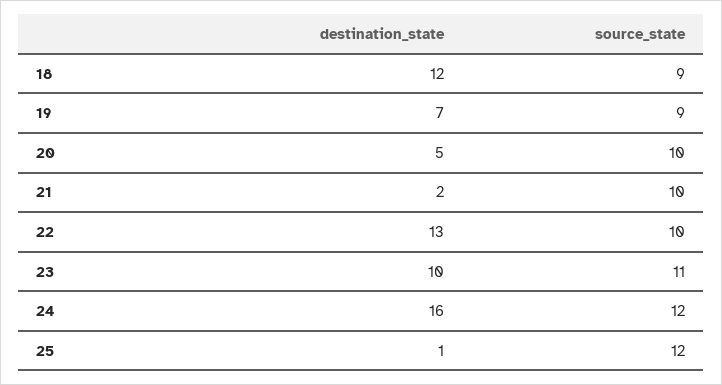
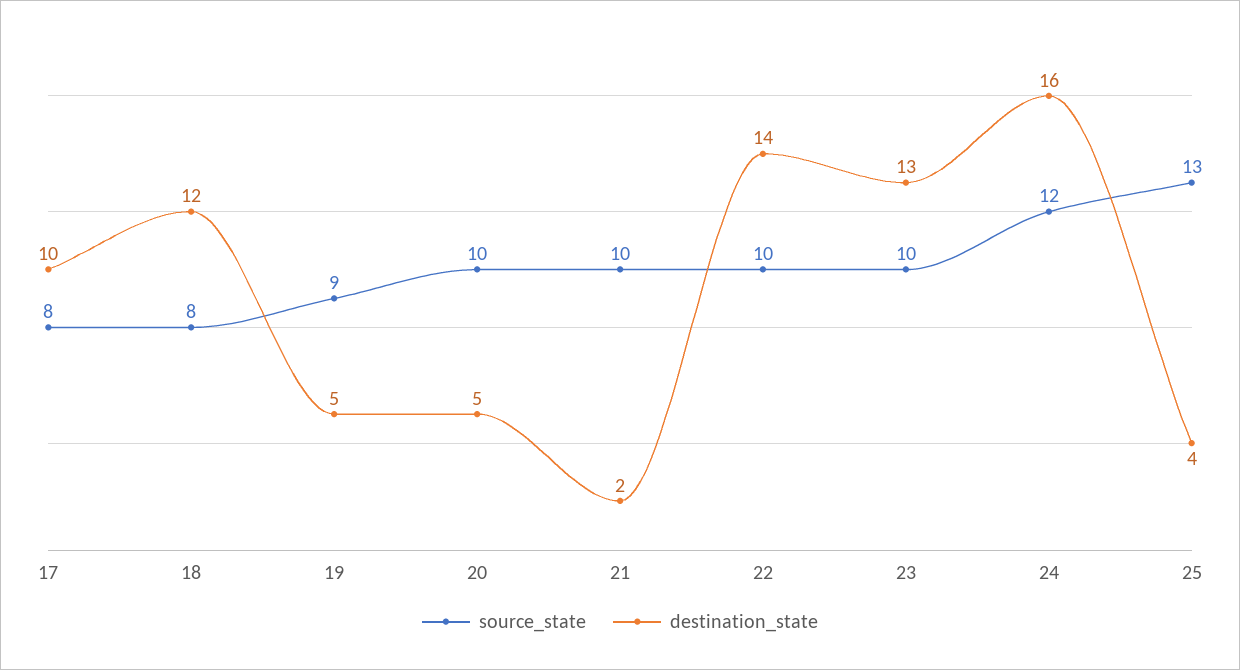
source_state, 18: 9 -> 8
destination_state, 19: 7 -> 5
destination_state, 22: 13 -> 14
destination_state, 23: 10 -> 13
source_state, 23: 11 -> 10
destination_state, 25: 1 -> 4
source_state, 25: 12 -> 13
source_state, 17: none -> 8
destination_state, 17: none -> 10

